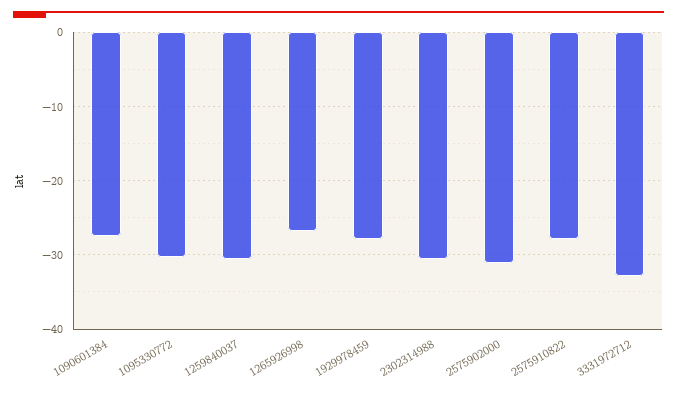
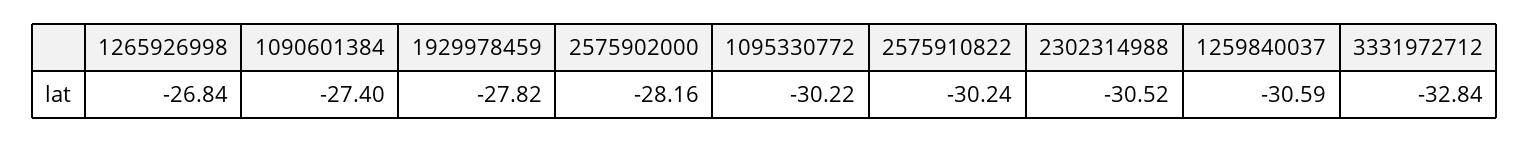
2575902000: -31 -> -28.16
2575910822: -28 -> -30.24

